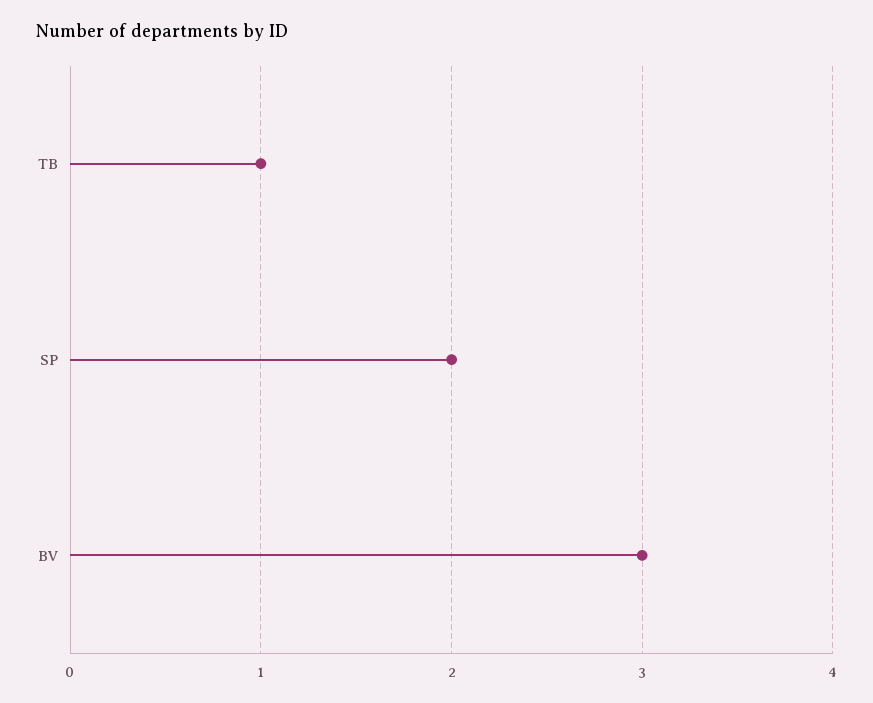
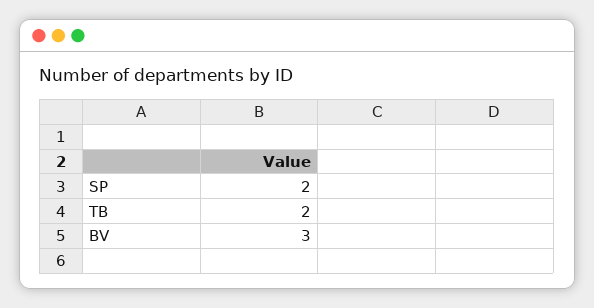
TB: 1 -> 2

